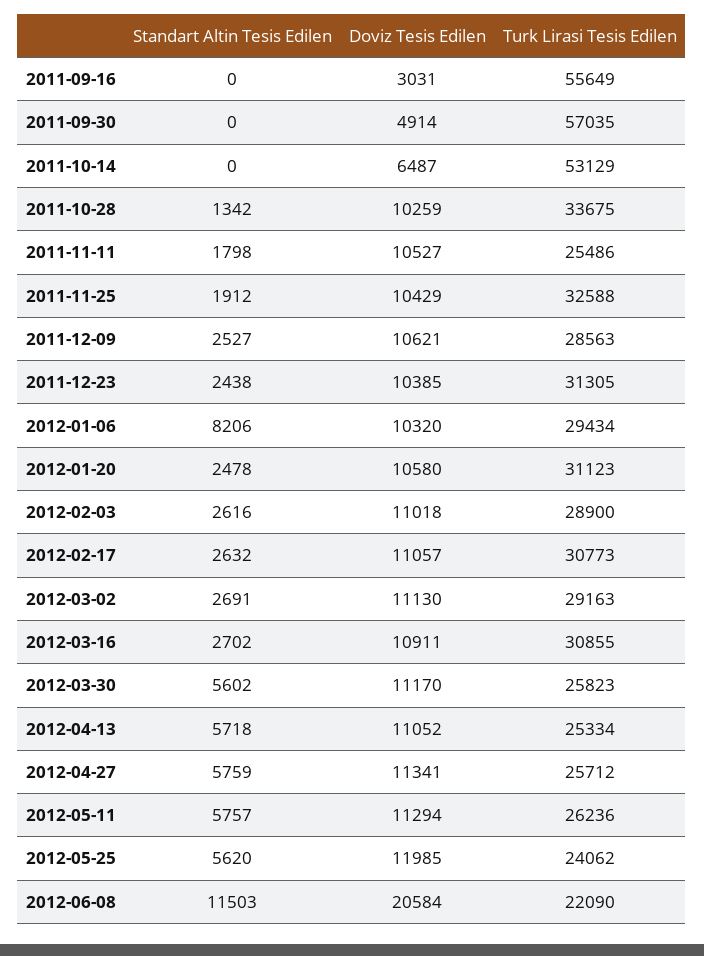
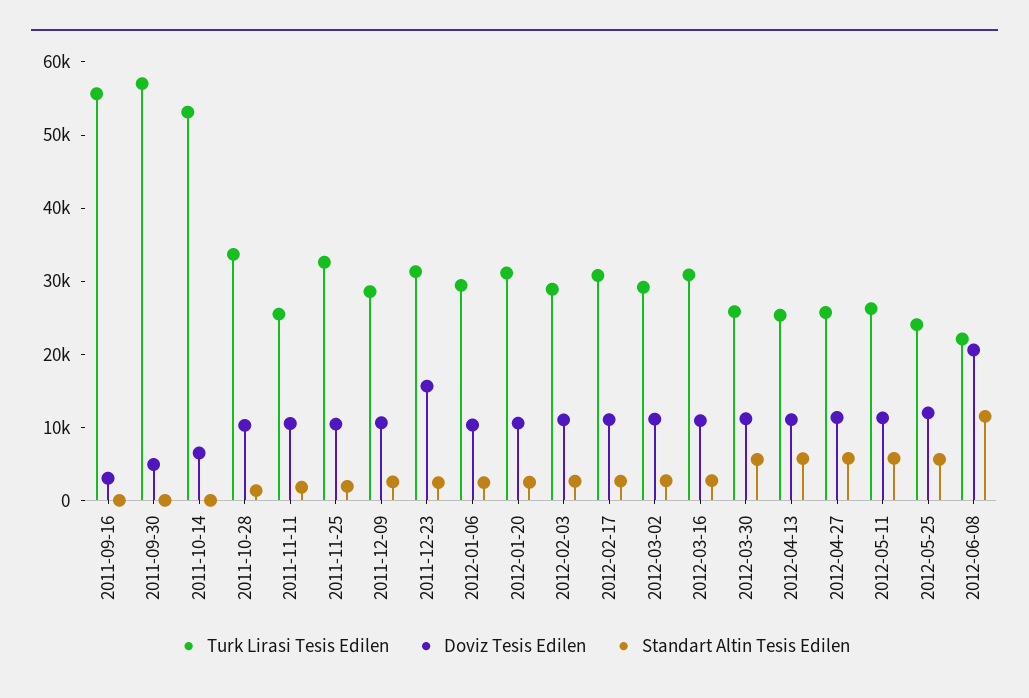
Doviz Tesis Edilen, 2011-12-23: 10385 -> 16000
Standart Altin Tesis Edilen, 2012-01-06: 8206 -> 2000

